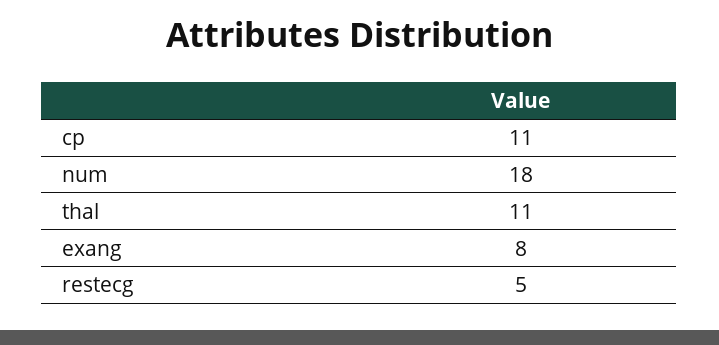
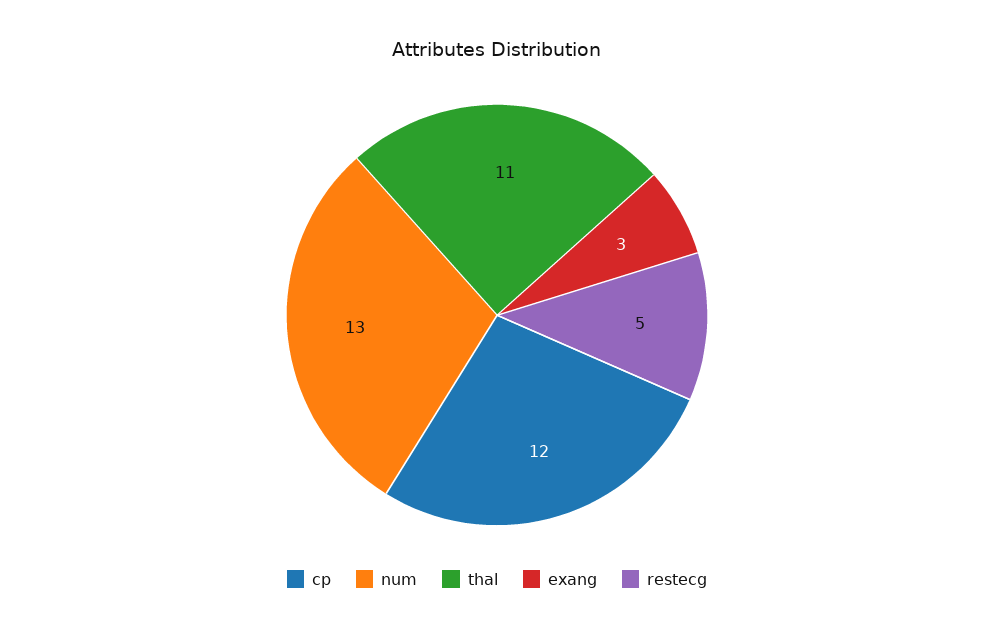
cp: 11 -> 12
num: 18 -> 13
exang: 8 -> 3

